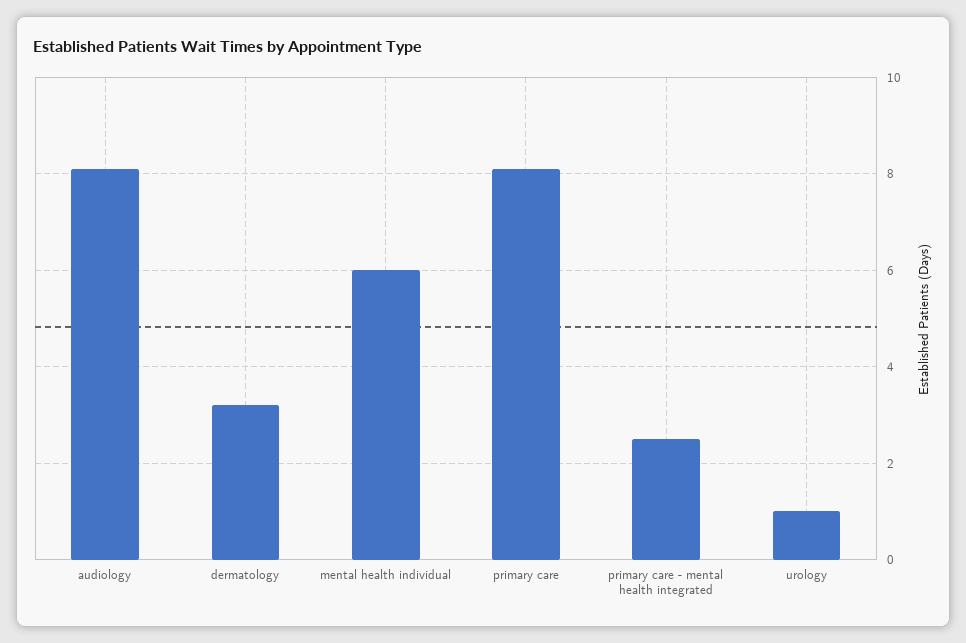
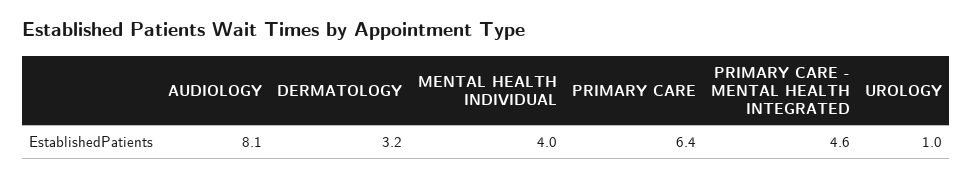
mental health individual: 6 -> 4
primary care: 8 -> 6.4
primary care - mental health integrated: 2.5 -> 4.6

